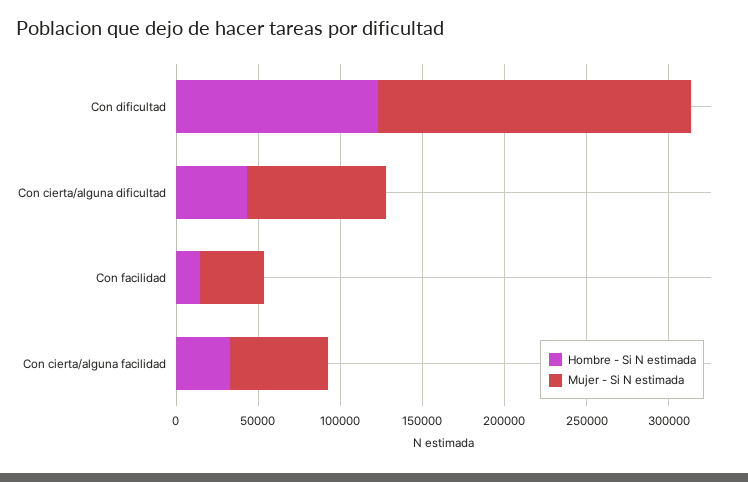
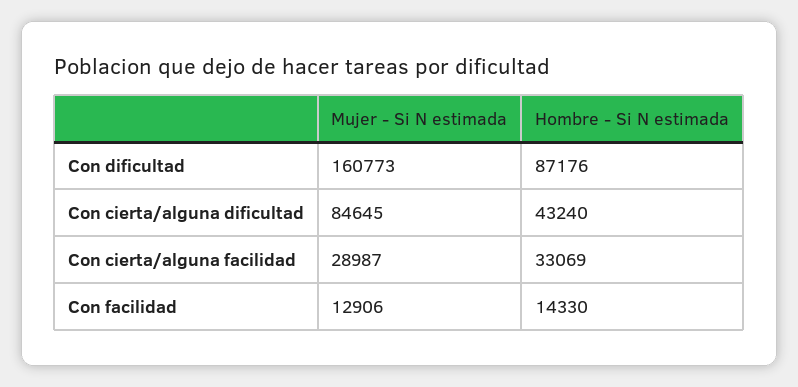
Hombre - Si N estimada, Con dificultad: 120000 -> 87176
Mujer - Si N estimada, Con dificultad: 190000 -> 160773
Mujer - Si N estimada, Con facilidad: 40000 -> 12906
Mujer - Si N estimada, Con cierta/alguna facilidad: 60000 -> 28987

